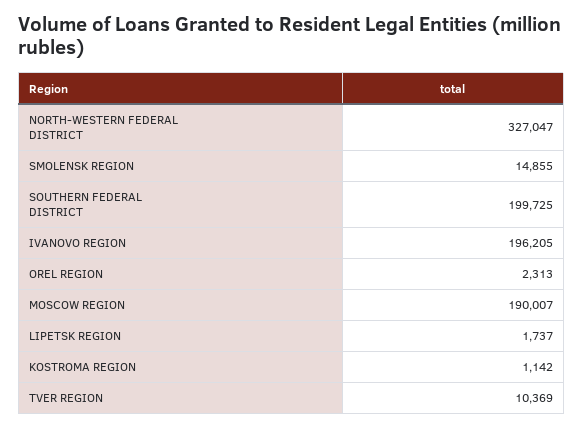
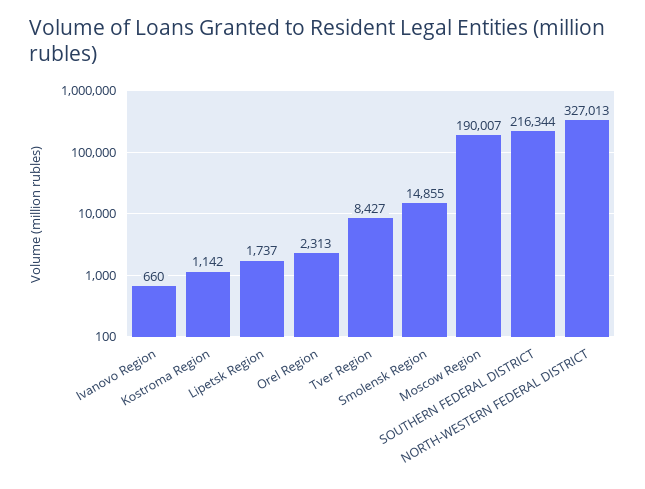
NORTH-WESTERN FEDERAL DISTRICT: 327047 -> 327013
SOUTHERN FEDERAL DISTRICT: 199725 -> 216344
IVANOVO REGION: 196205 -> 660
TVER REGION: 10369 -> 8427

